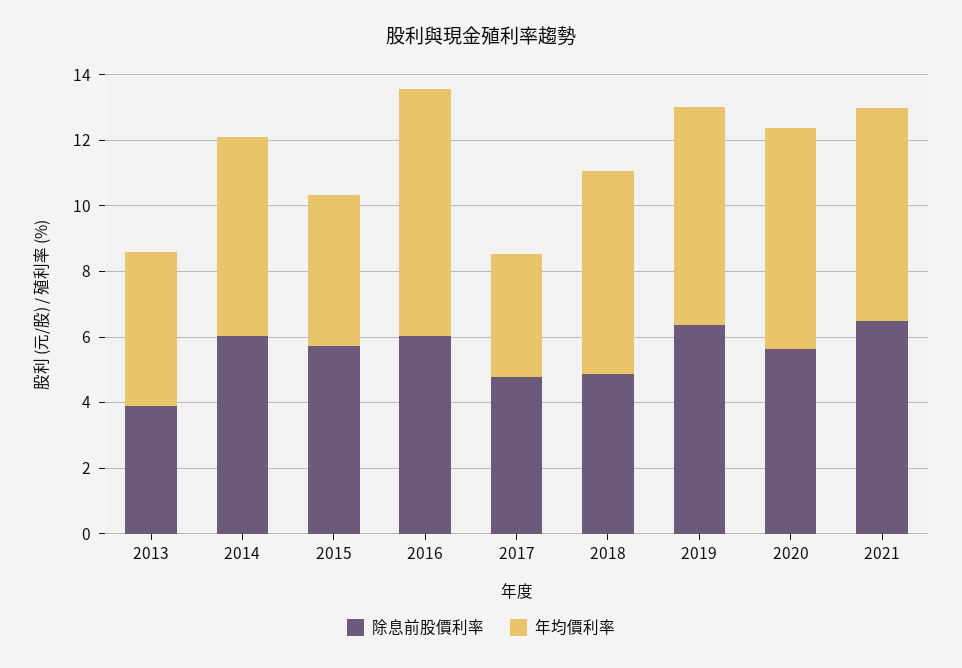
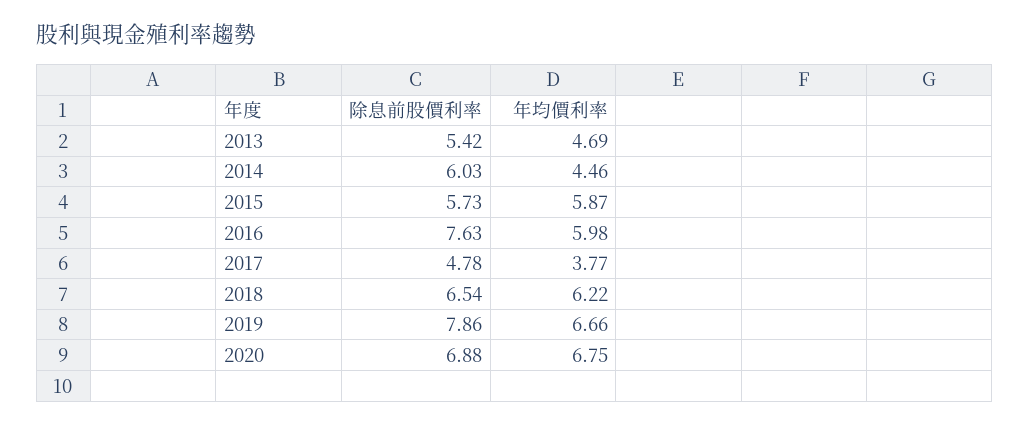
除息前股價利率, 2013: 4 -> 5.42
年均價利率, 2014: 6 -> 4.46
年均價利率, 2015: 4.5 -> 5.87
除息前股價利率, 2016: 6 -> 7.63
年均價利率, 2016: 7.5 -> 5.98
除息前股價利率, 2018: 5 -> 6.54
除息前股價利率, 2019: 6.5 -> 7.86
除息前股價利率, 2020: 5.5 -> 6.88
除息前股價利率, 2021: 6.5 -> none
年均價利率, 2021: 6.5 -> none

